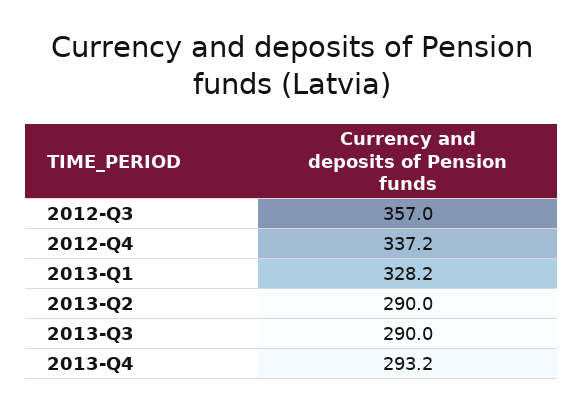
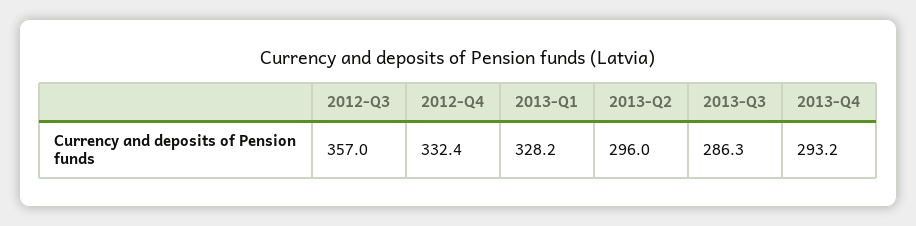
2012-Q4: 337.2 -> 332.4
2013-Q2: 290 -> 296
2013-Q3: 290 -> 286.3

